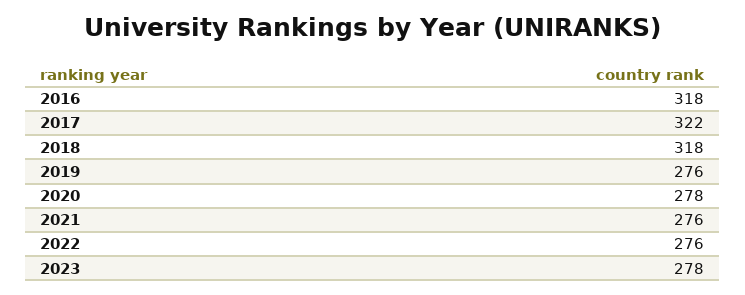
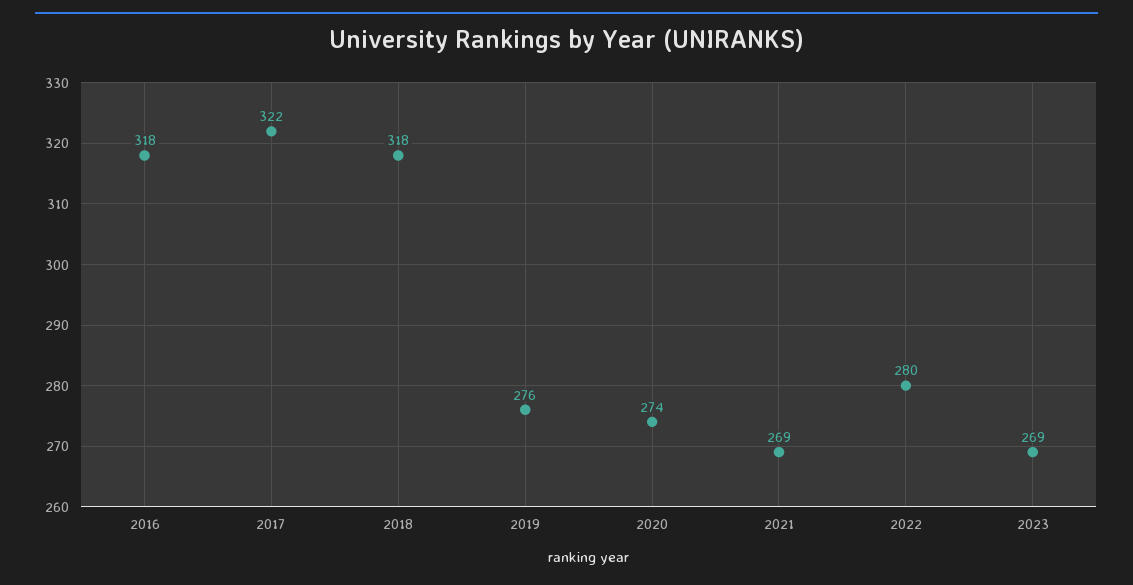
2020: 278 -> 274
2021: 276 -> 269
2022: 276 -> 280
2023: 278 -> 269

